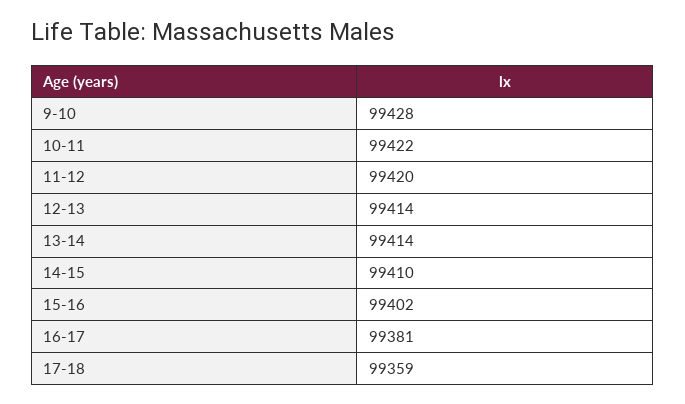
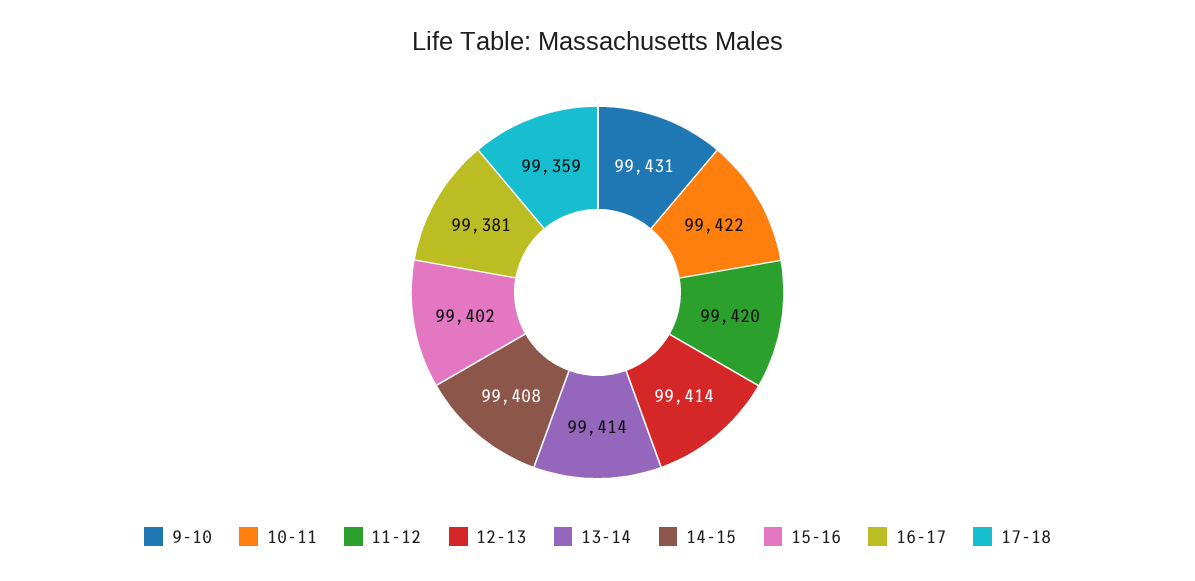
9-10: 99428 -> 99431
14-15: 99410 -> 99408

